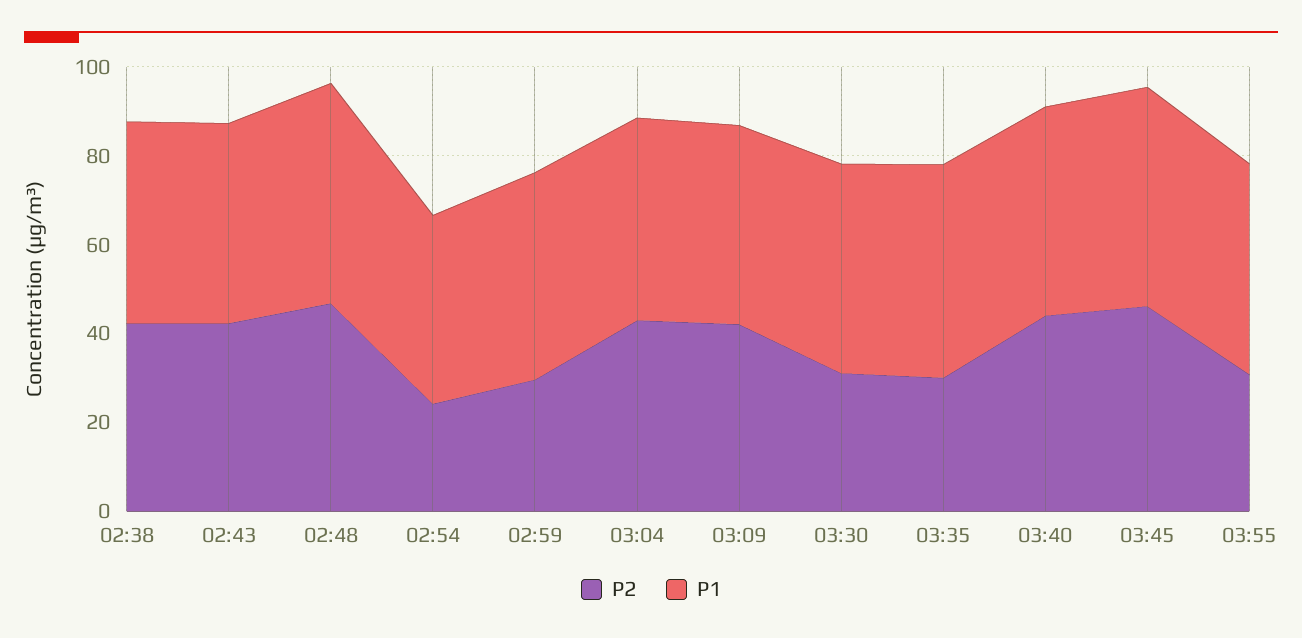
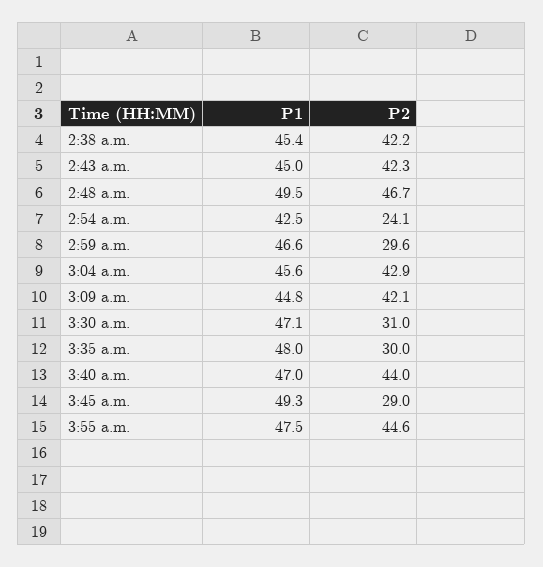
P2, 03:45: 45 -> 29
P2, 03:55: 30 -> 44.6

